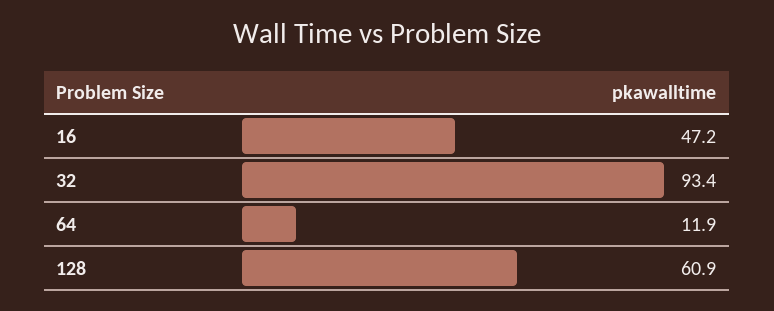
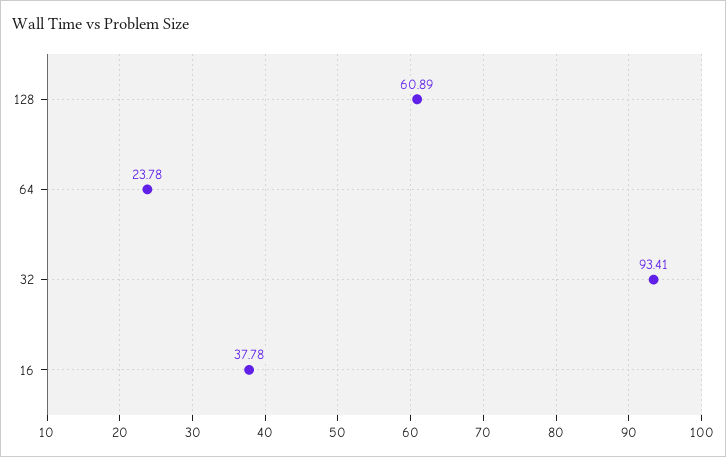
16: 47.2 -> 37.78
64: 11.9 -> 23.78

